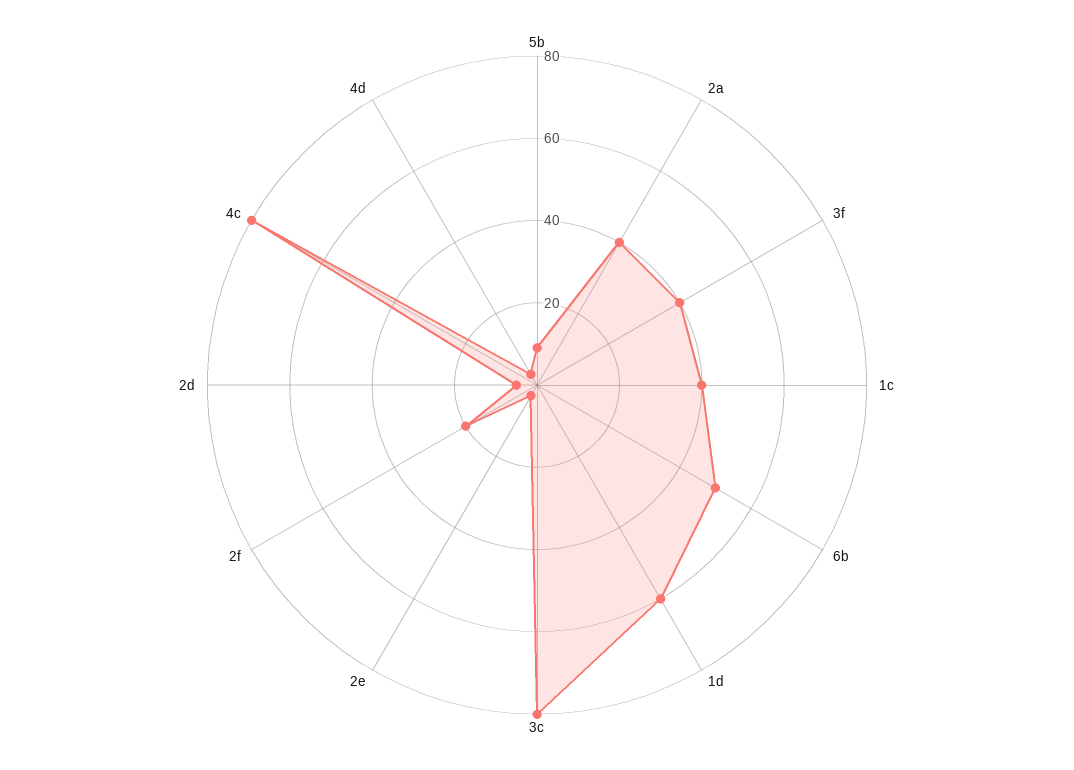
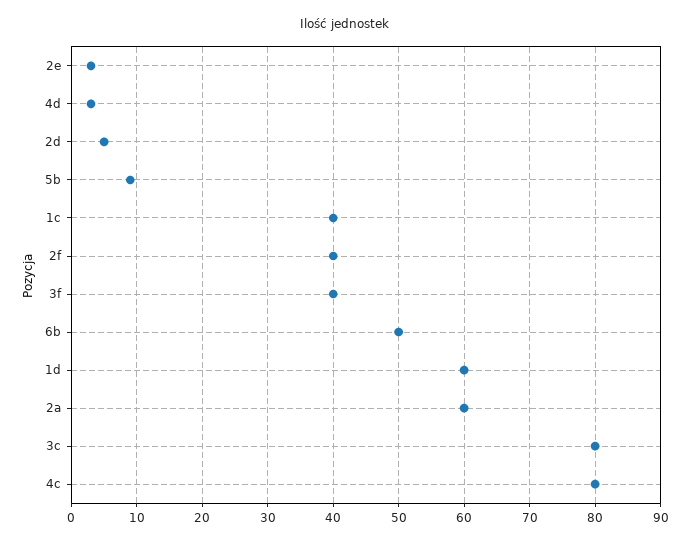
2a: 40 -> 60
2f: 20 -> 40

